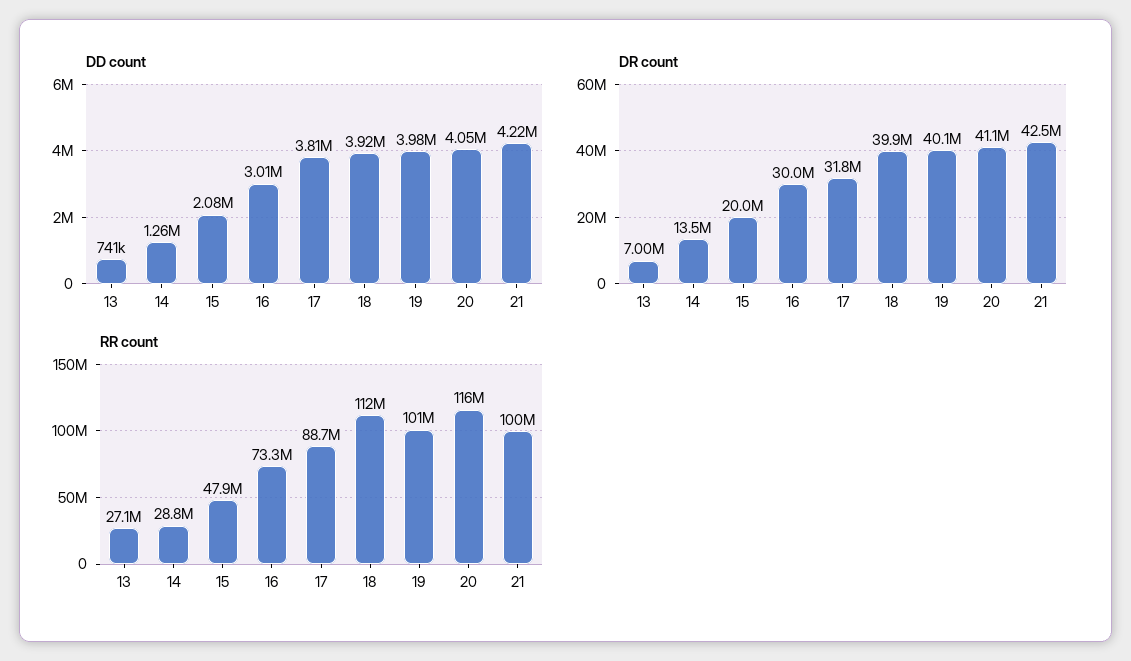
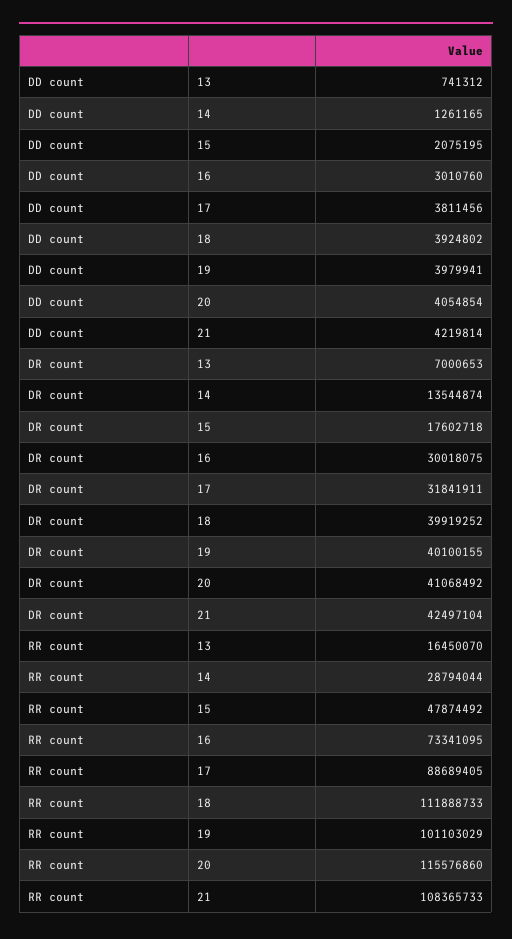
DR count, 15: 20000000 -> 17602718
RR count, 13: 27100000 -> 16450070
RR count, 21: 100000000 -> 108365733

